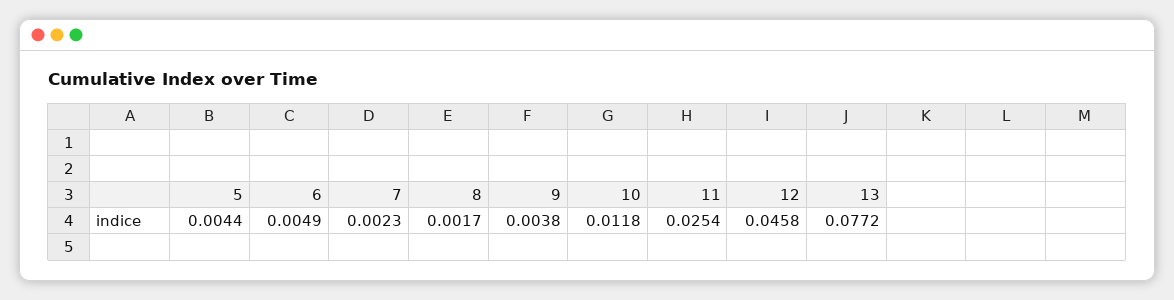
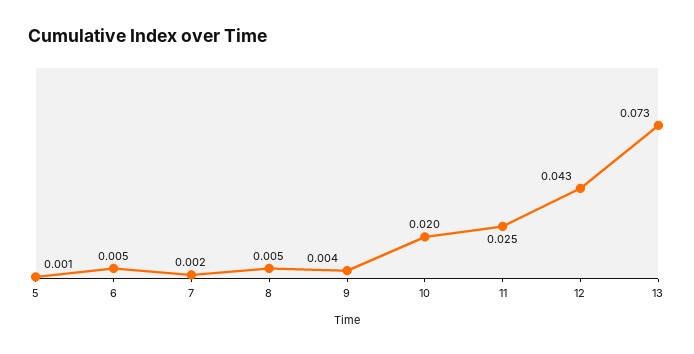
5: 0.0044 -> 0.001
8: 0.0017 -> 0.005
10: 0.0118 -> 0.02
12: 0.0458 -> 0.043
13: 0.0772 -> 0.073

